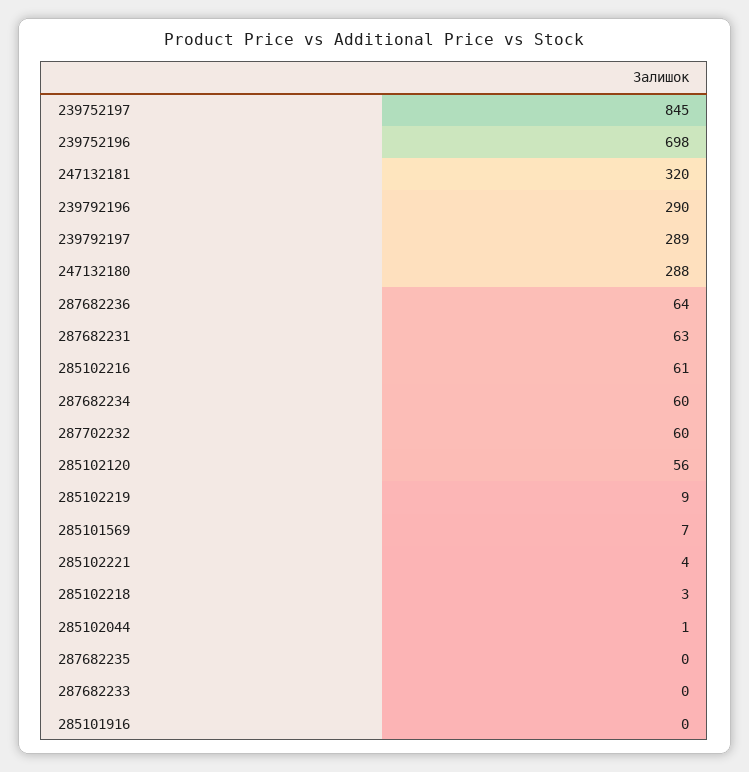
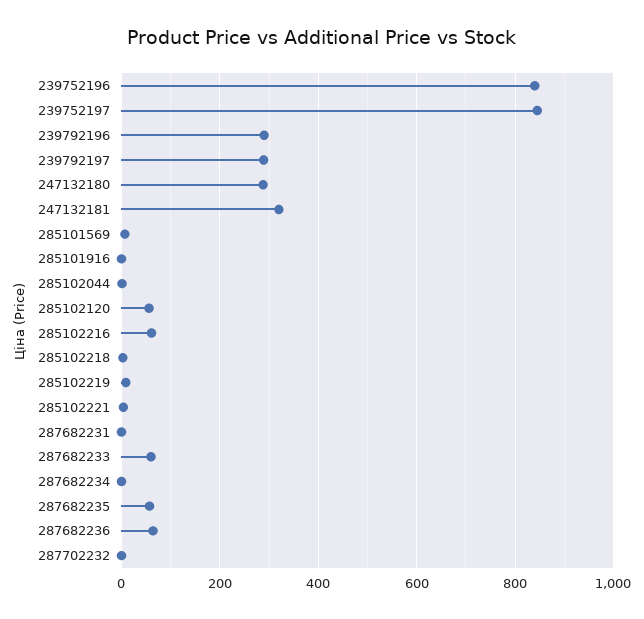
239752196: 698 -> 840
287682231: 63 -> 0
287682234: 60 -> 0
287702232: 60 -> 0
287682235: 0 -> 60
287682233: 0 -> 60

